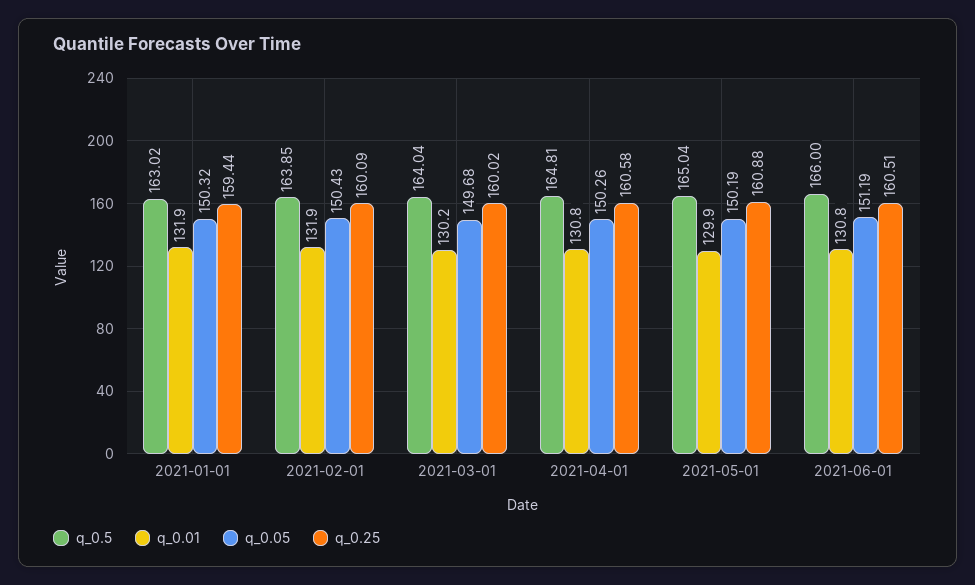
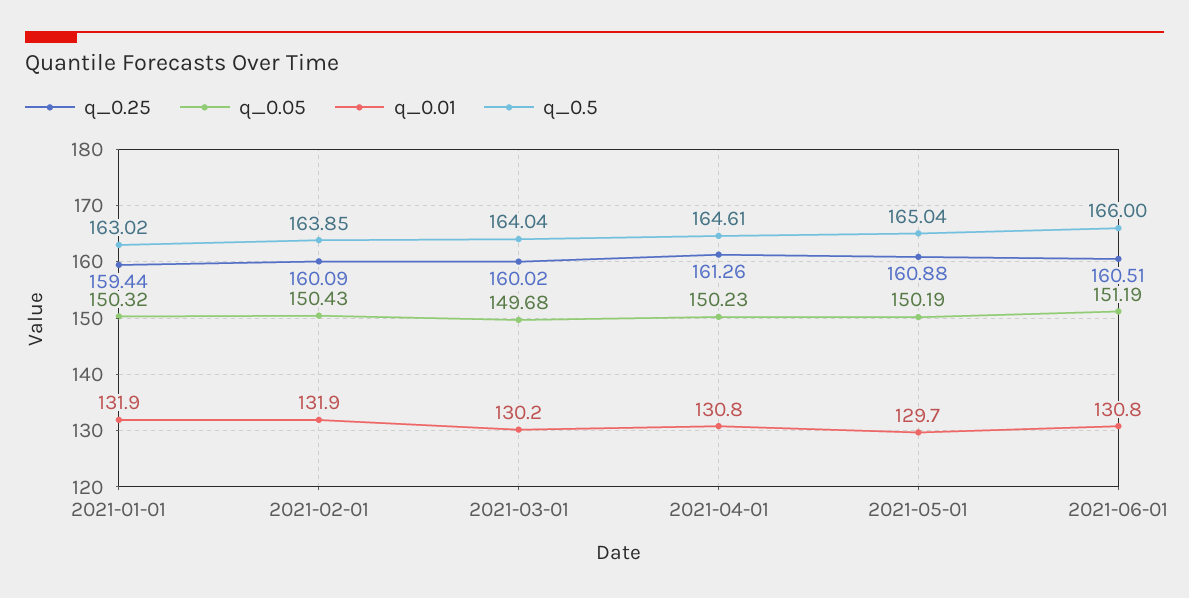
q_0.5, 2021-04-01: 164.81 -> 164.61
q_0.05, 2021-04-01: 150.26 -> 150.23
q_0.25, 2021-04-01: 160.58 -> 161.26
q_0.01, 2021-05-01: 129.9 -> 129.7

